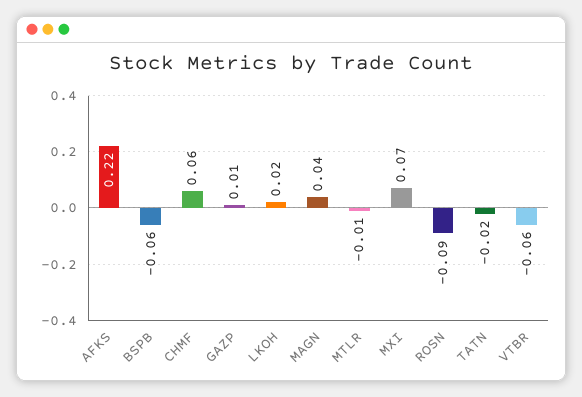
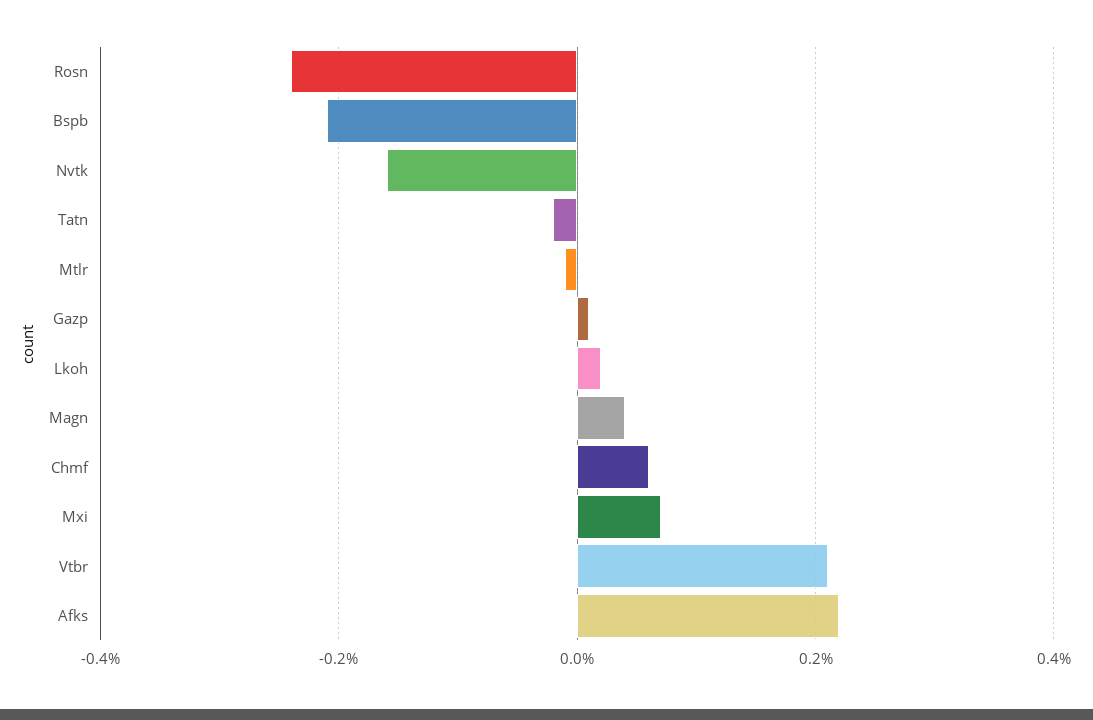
BSPB: -0.06 -> -0.2
ROSN: -0.09 -> -0.25
VTBR: -0.06 -> 0.2
Nvtk: none -> -0.15

